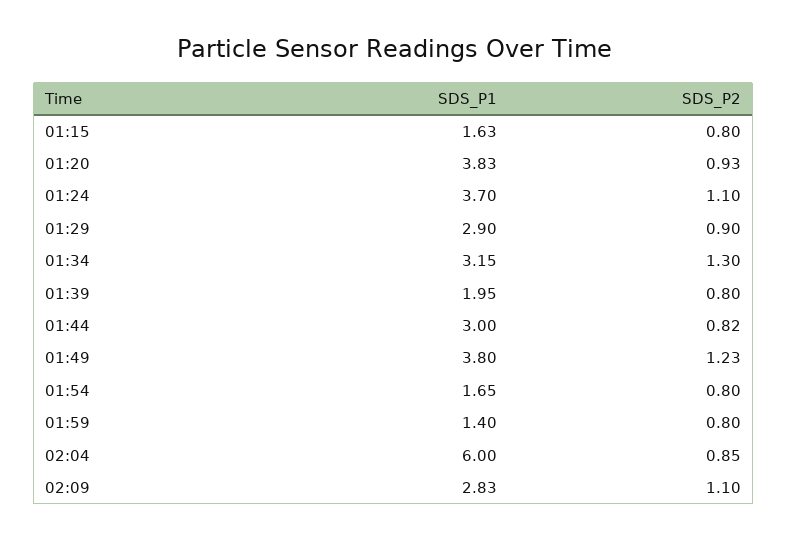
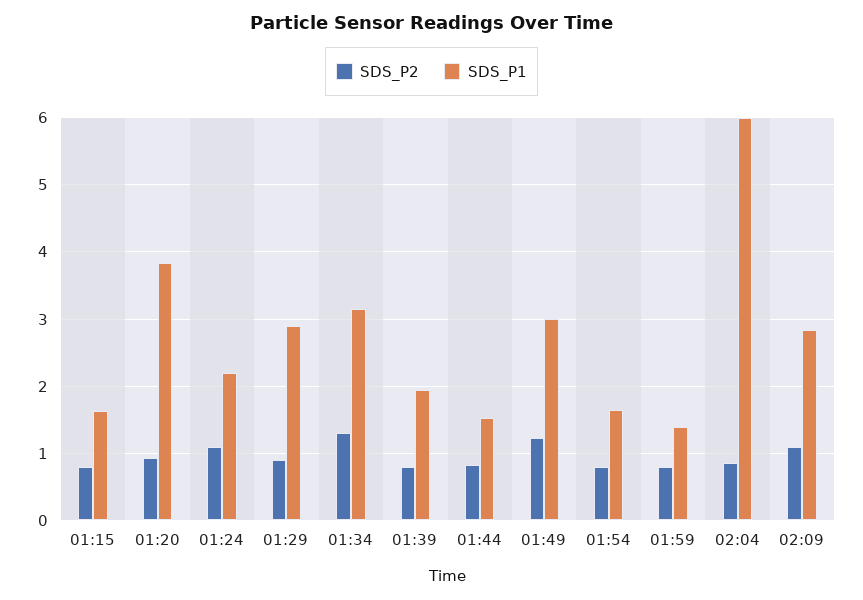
SDS_P1, 01:24: 3.7 -> 2.2
SDS_P1, 01:44: 3 -> 1.5
SDS_P1, 01:49: 3.8 -> 3

